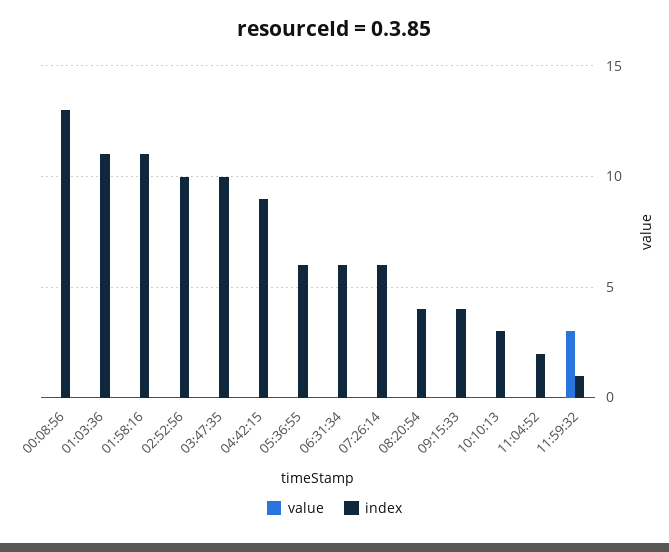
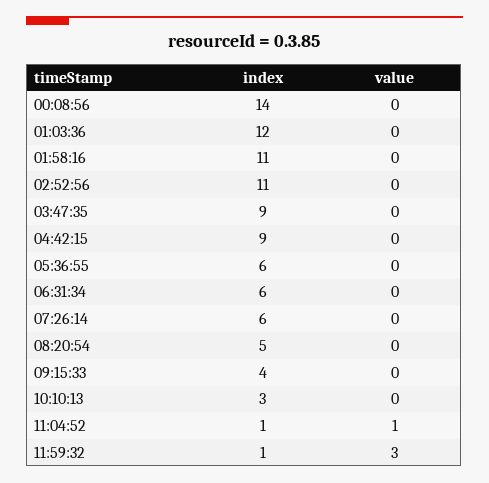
index, 00:08:56: 13 -> 14
index, 01:03:36: 11 -> 12
index, 02:52:56: 10 -> 11
index, 03:47:35: 10 -> 9
index, 08:20:54: 4 -> 5
value, 11:04:52: 0 -> 1
index, 11:04:52: 2 -> 1

